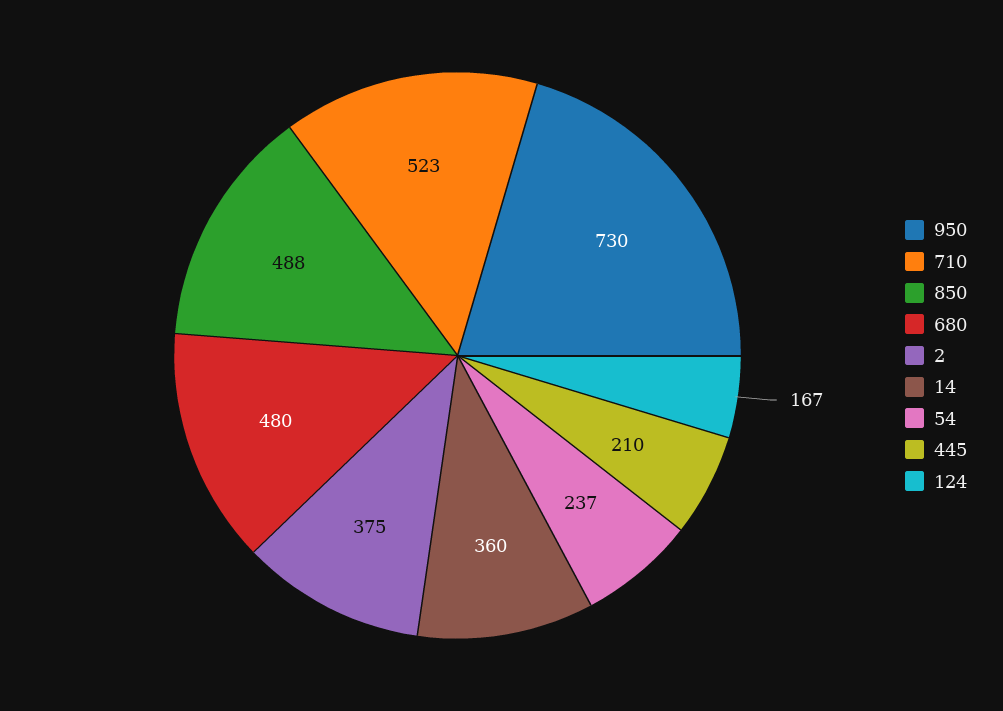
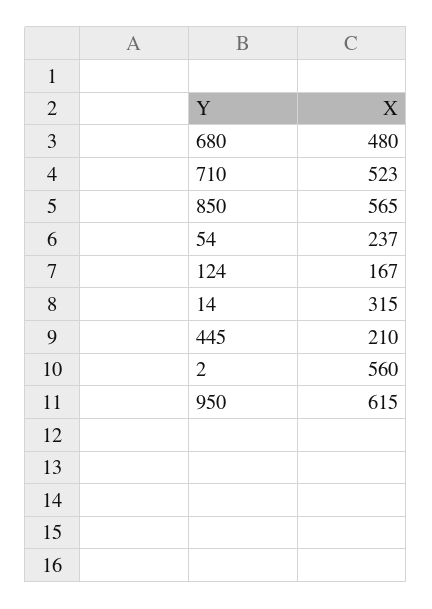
950: 730 -> 615
850: 488 -> 565
2: 375 -> 560
14: 360 -> 315

